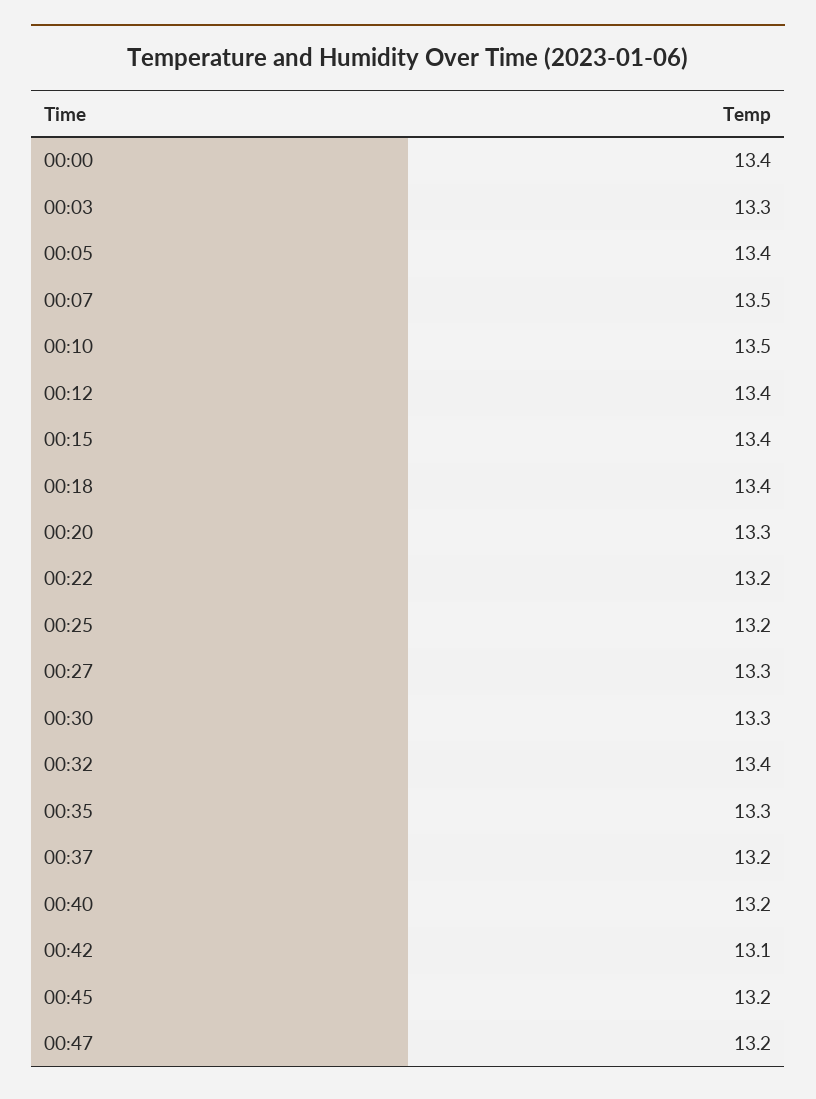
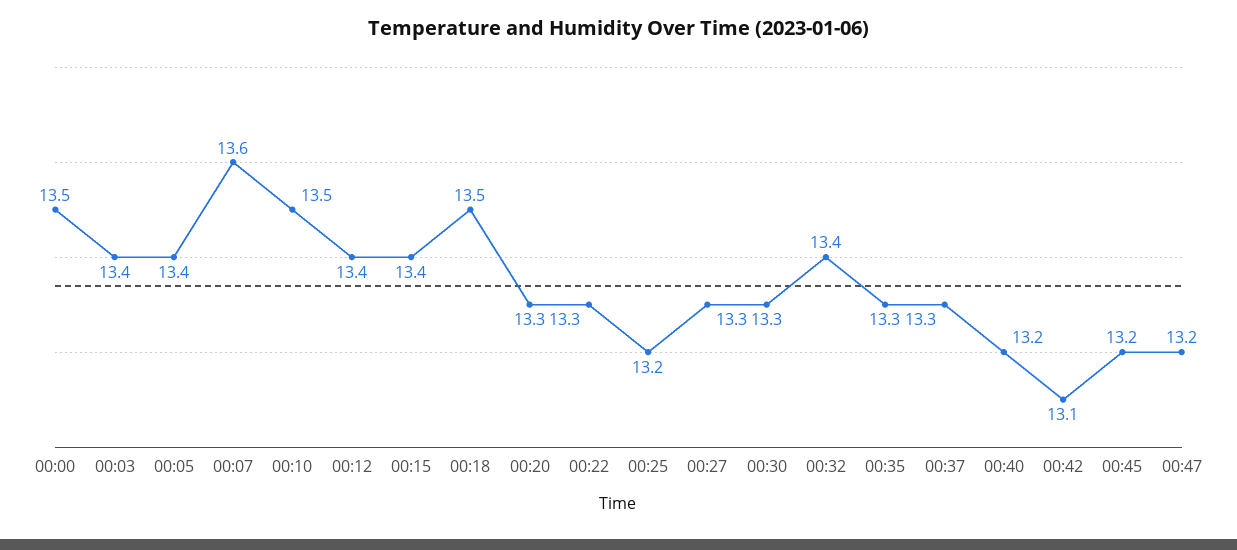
00:00: 13.4 -> 13.5
00:03: 13.3 -> 13.4
00:07: 13.5 -> 13.6
00:18: 13.4 -> 13.5
00:22: 13.2 -> 13.3
00:37: 13.2 -> 13.3

